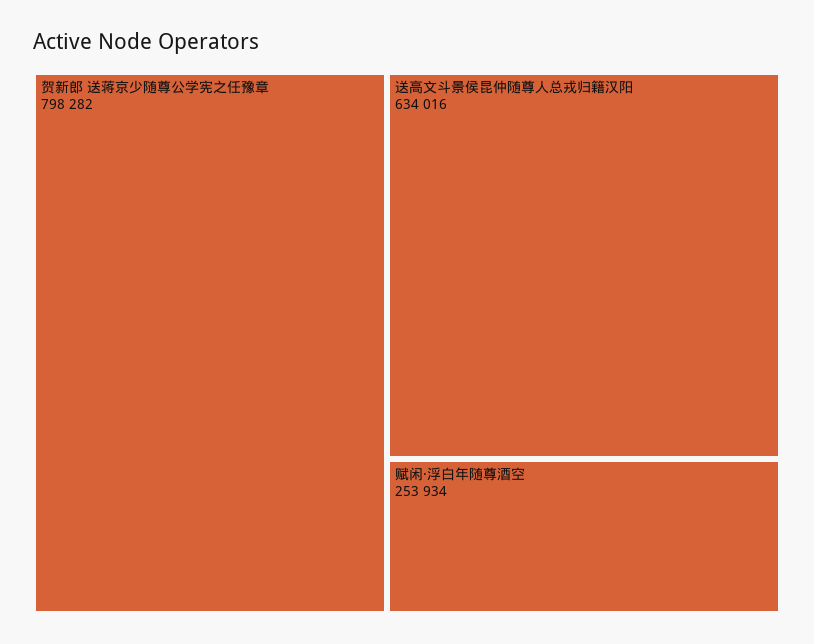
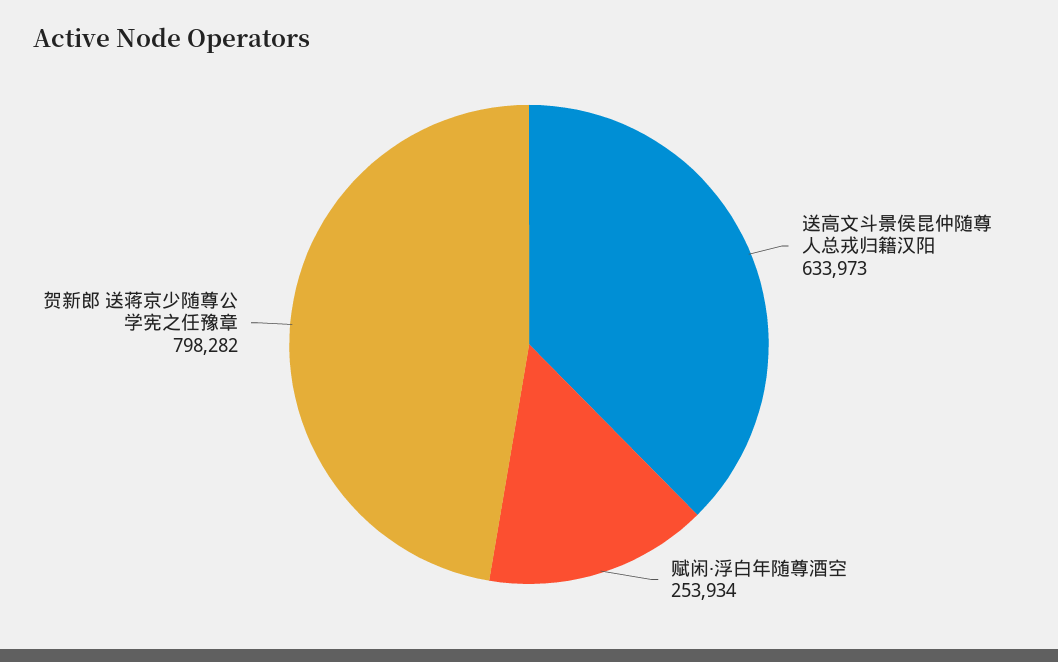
送高文斗景侯昆仲随尊人总戎归籍汉阳: 634016 -> 633973

